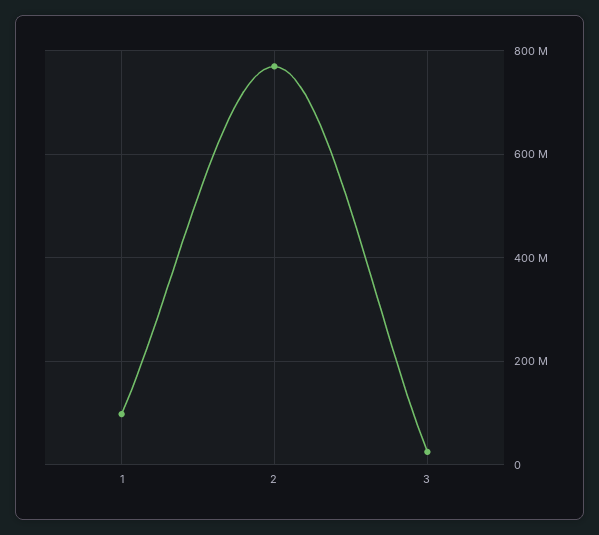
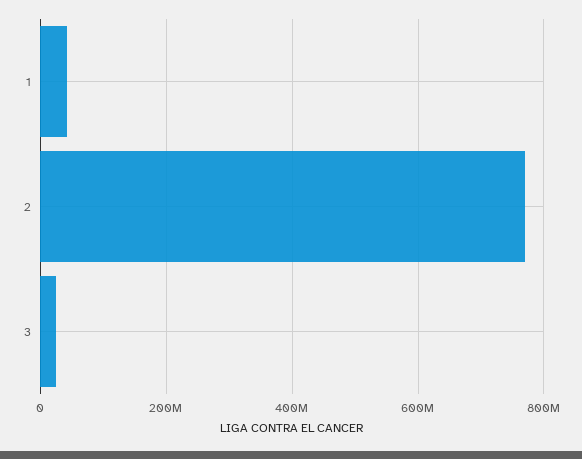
1: 100000000 -> 40000000

